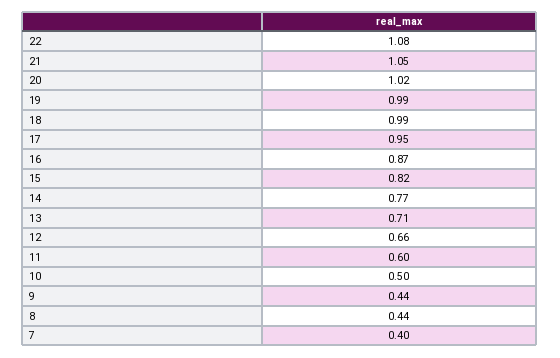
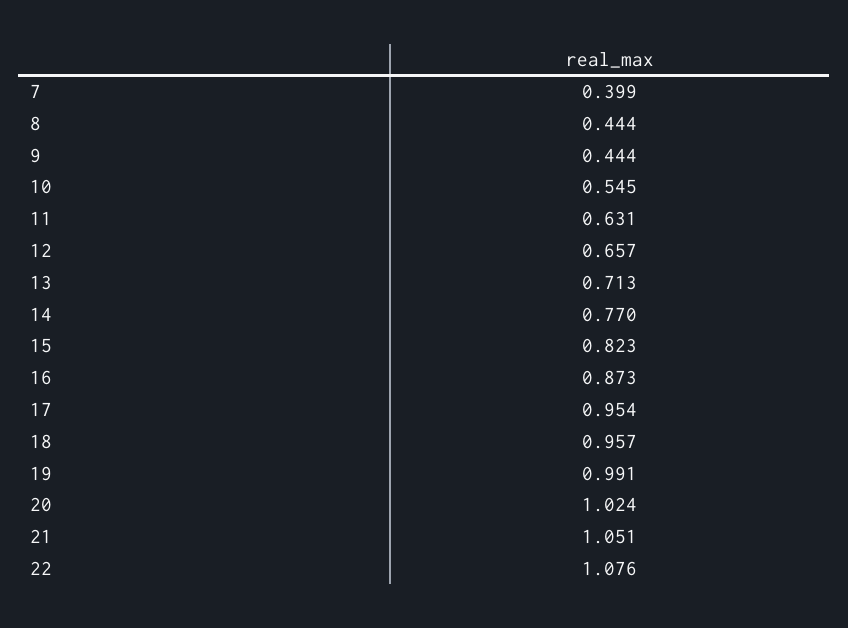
18: 0.99 -> 0.957
11: 0.6 -> 0.631
10: 0.5 -> 0.545

